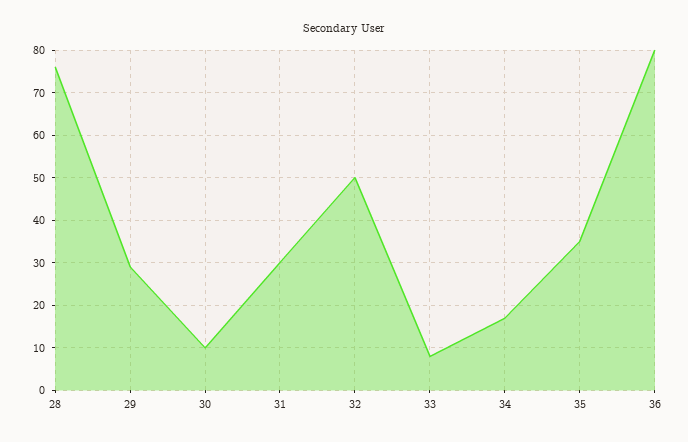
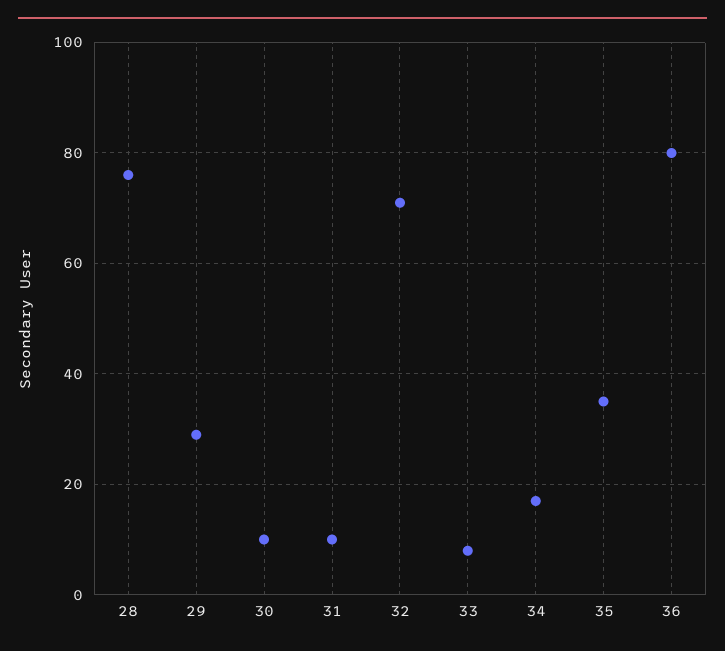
31: 30 -> 10
32: 50 -> 70

